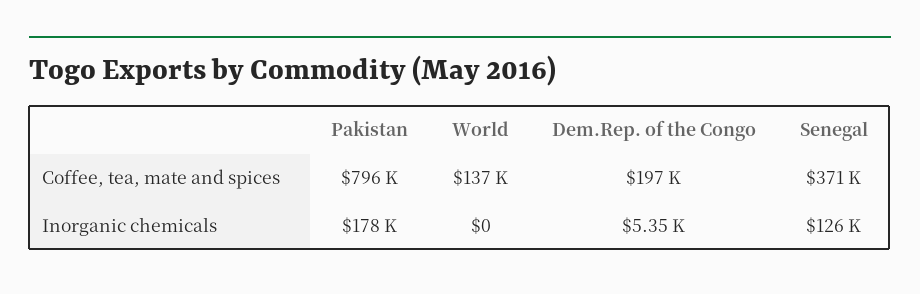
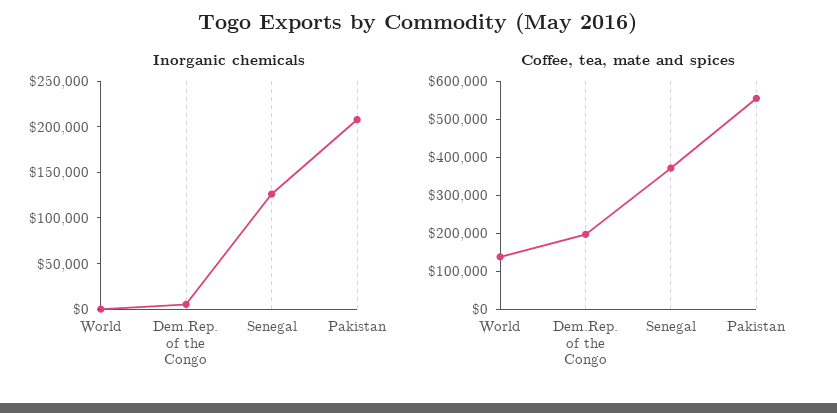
Coffee, tea, mate and spices, Pakistan: 796000 -> 550000
Inorganic chemicals, Pakistan: 178000 -> 210000

